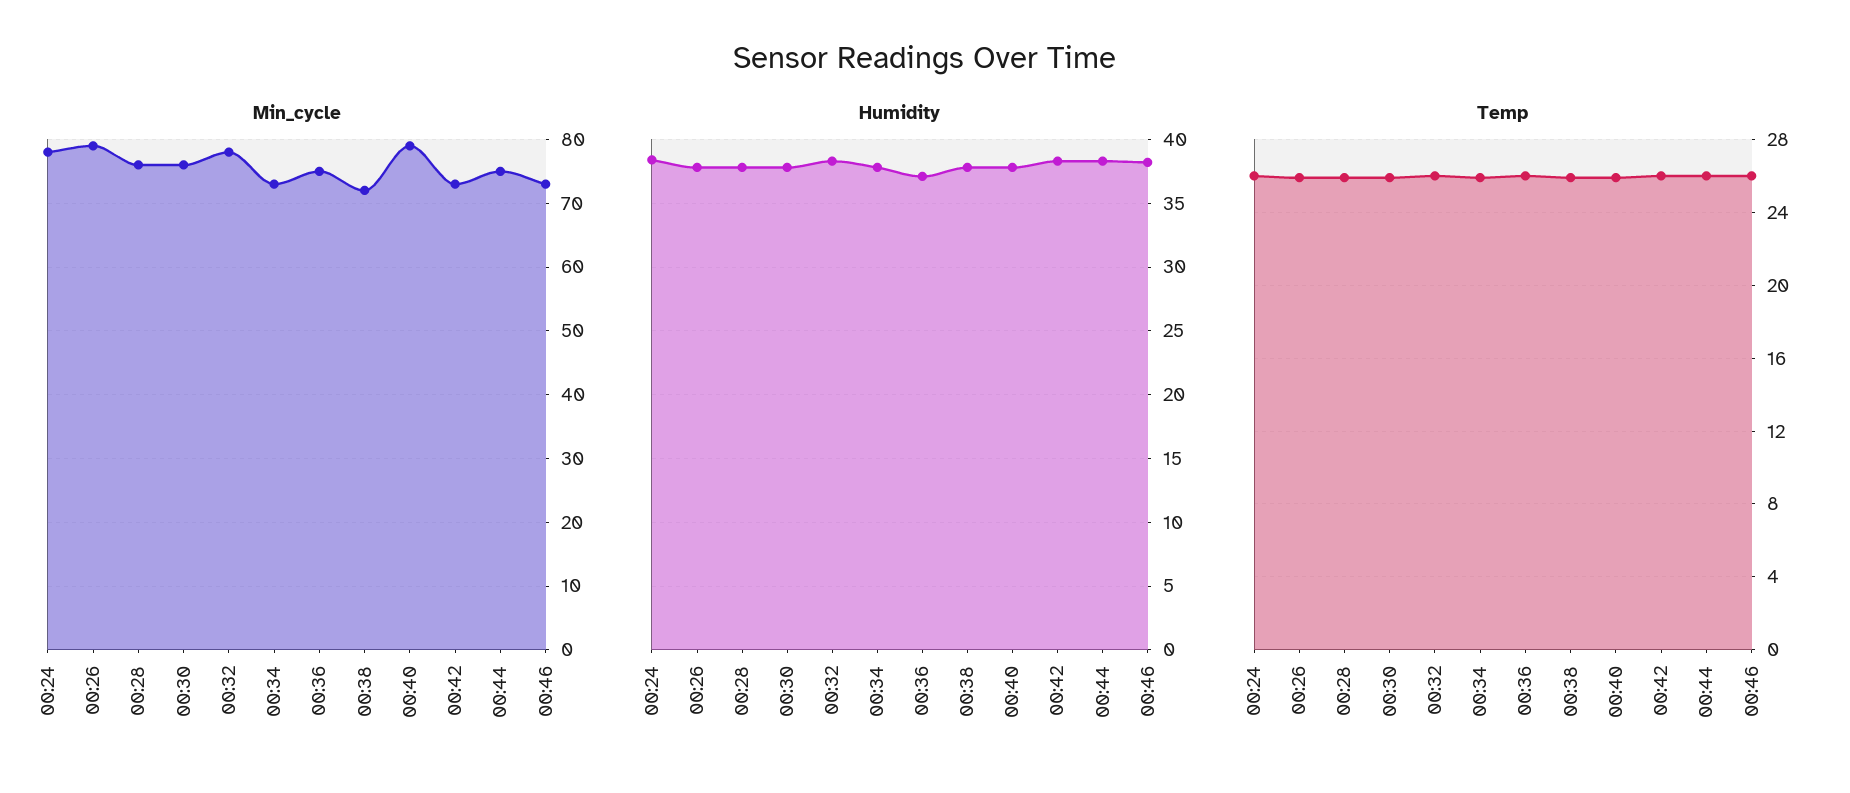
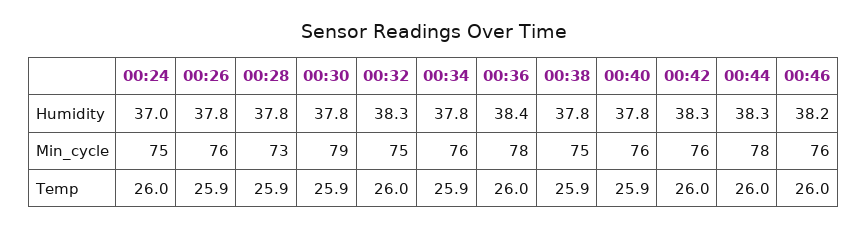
Min_cycle, 00:24: 78 -> 75
Min_cycle, 00:26: 79 -> 76
Min_cycle, 00:28: 76 -> 73
Min_cycle, 00:30: 76 -> 79
Min_cycle, 00:32: 78 -> 75
Min_cycle, 00:34: 73 -> 76
Min_cycle, 00:36: 75 -> 78
Min_cycle, 00:38: 72 -> 75
Min_cycle, 00:40: 79 -> 76
Min_cycle, 00:42: 73 -> 76
Min_cycle, 00:44: 75 -> 78
Min_cycle, 00:46: 73 -> 76
Humidity, 00:24: 38.5 -> 37
Humidity, 00:36: 37 -> 38.4

